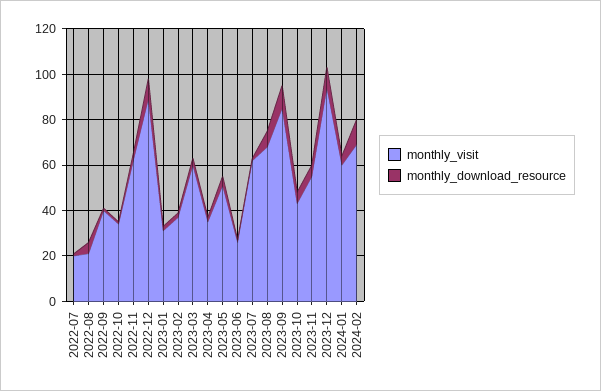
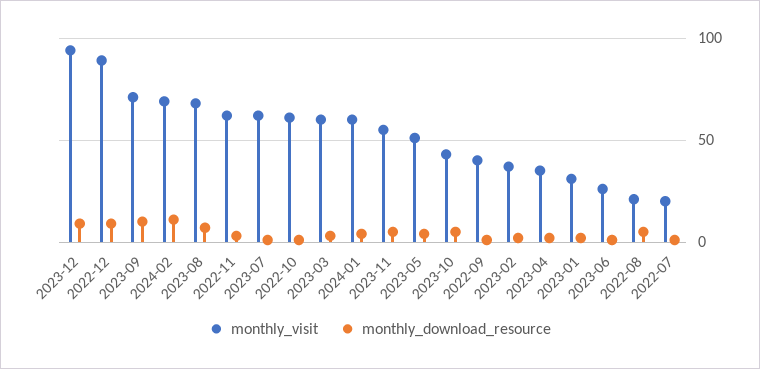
monthly_visit, 2022-10: 35 -> 60
monthly_visit, 2023-09: 85 -> 70

